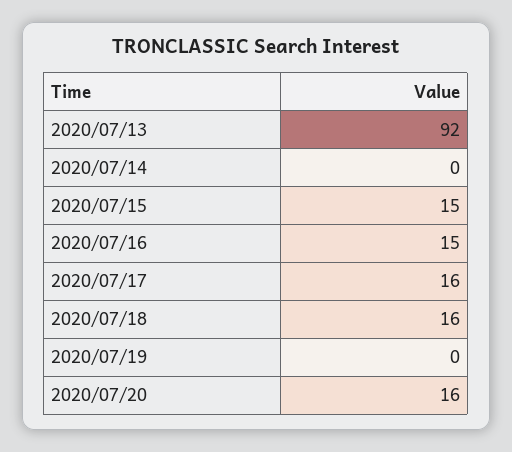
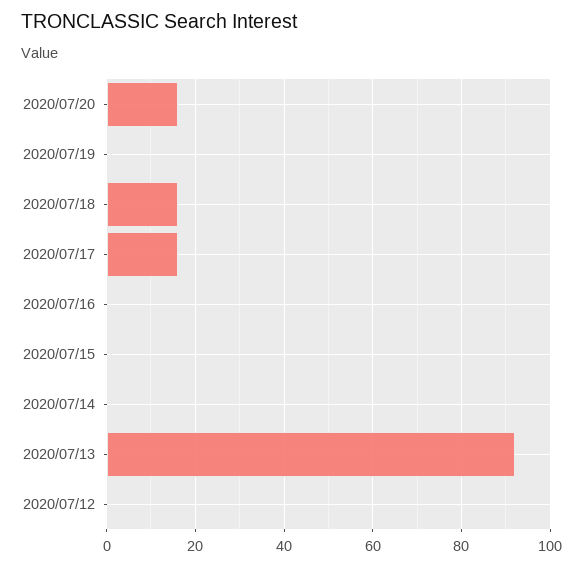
2020/07/15: 15 -> 0
2020/07/16: 15 -> 0
2020/07/12: none -> 0

